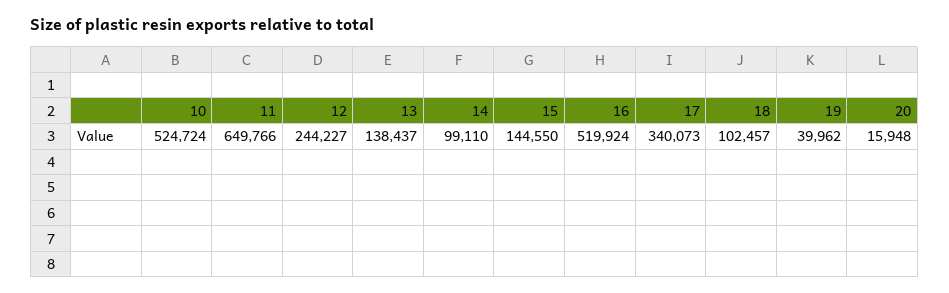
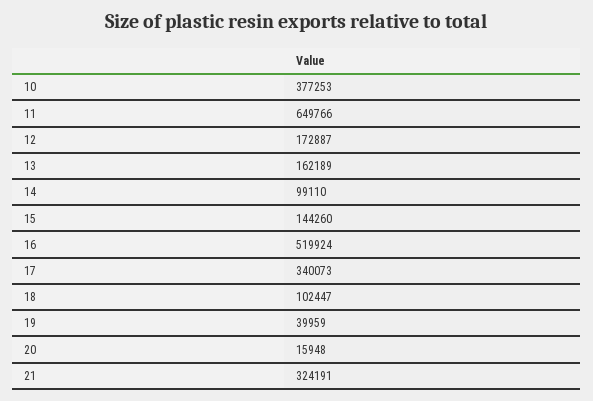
10: 524724 -> 377253
12: 244227 -> 172887
13: 138437 -> 162189
15: 144550 -> 144260
18: 102457 -> 102447
19: 39962 -> 39959
21: none -> 324191

